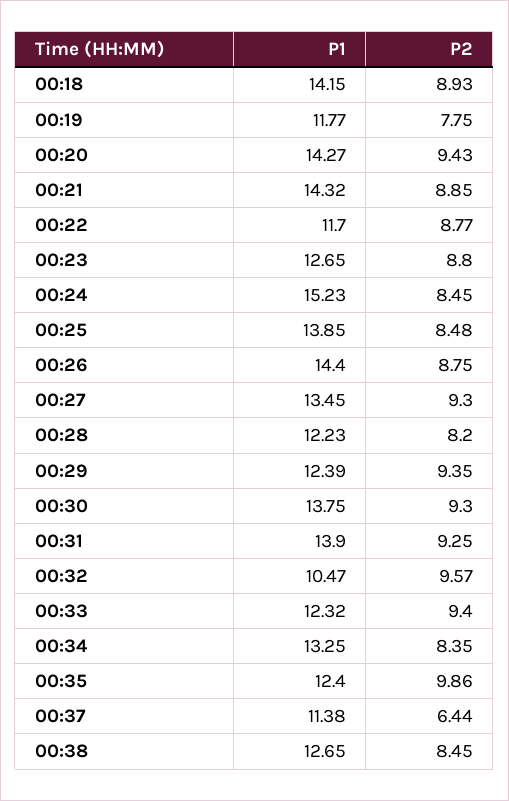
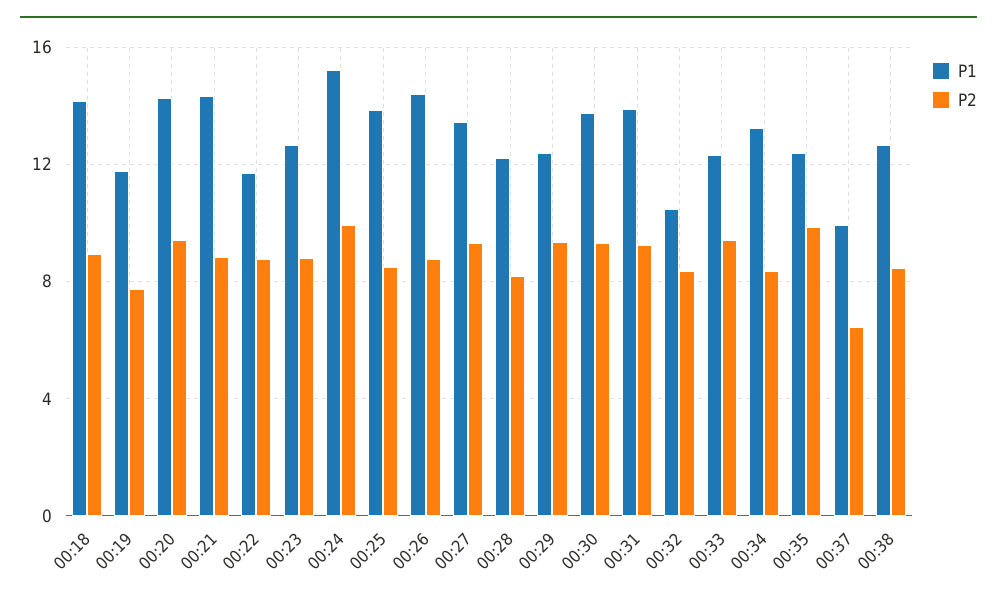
P2, 00:24: 8.45 -> 10
P2, 00:32: 9.57 -> 8.5
P1, 00:37: 11.38 -> 10

